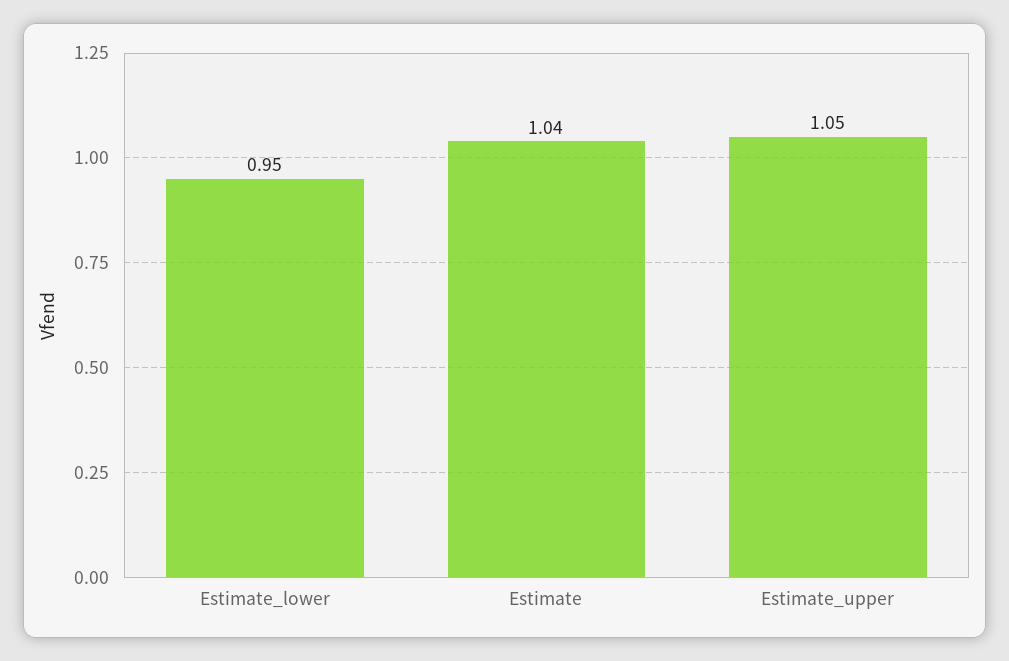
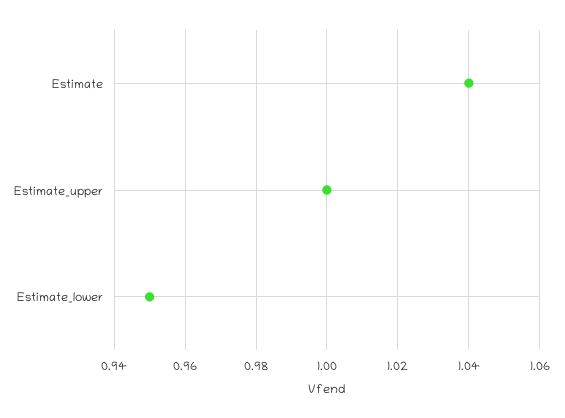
Estimate_upper: 1.05 -> 1

